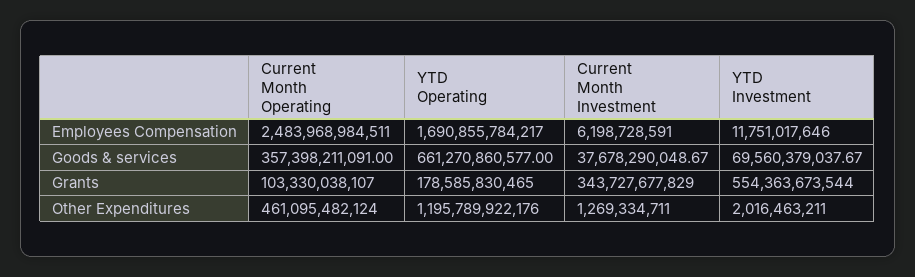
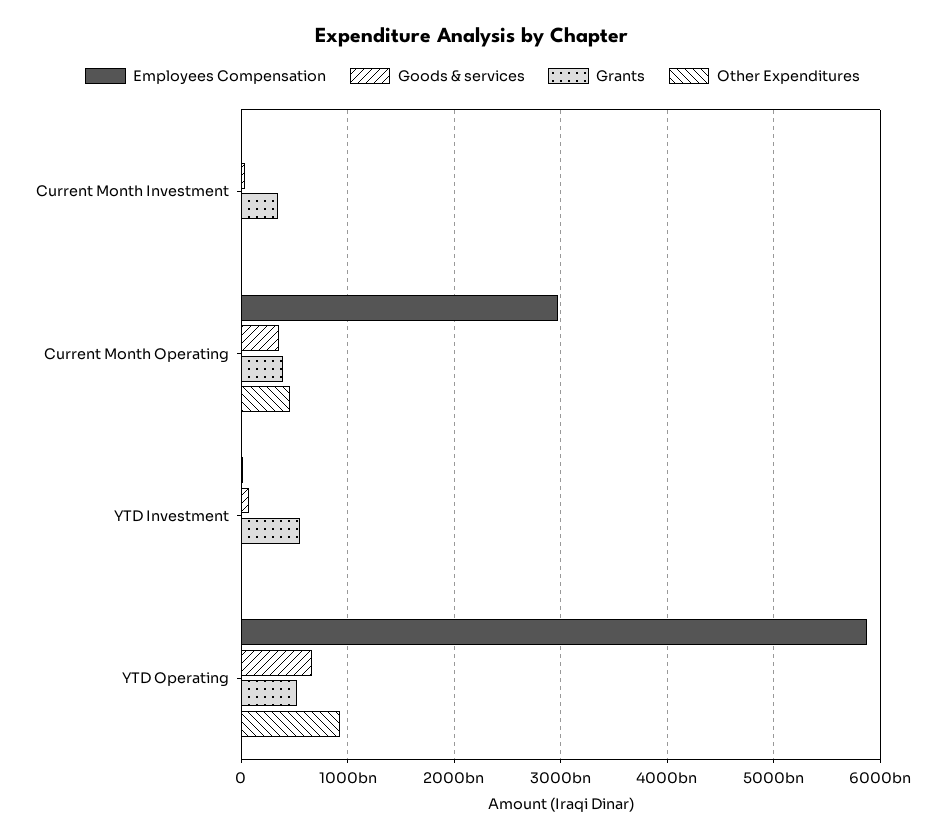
Employees Compensation, Current Month Operating: 2483968984511 -> 3000000000000
Employees Compensation, YTD Operating: 1690855784217 -> 5900000000000
Grants, Current Month Operating: 103330038107 -> 400000000000
Grants, YTD Operating: 178585830465 -> 500000000000
Other Expenditures, YTD Operating: 1195789922176 -> 900000000000

